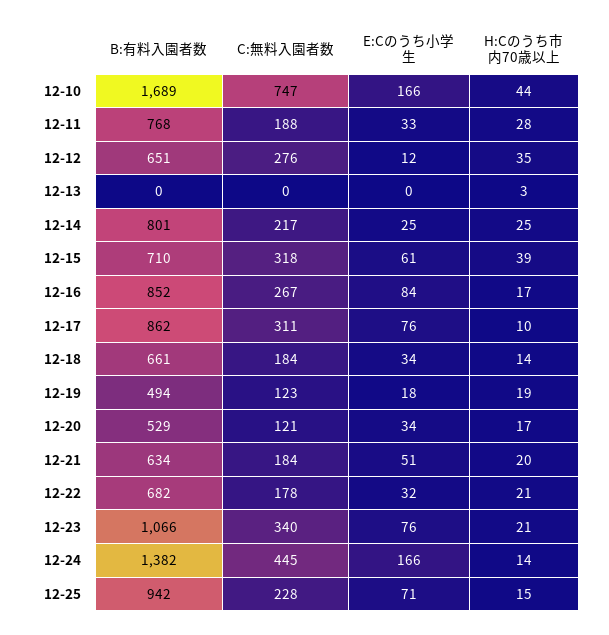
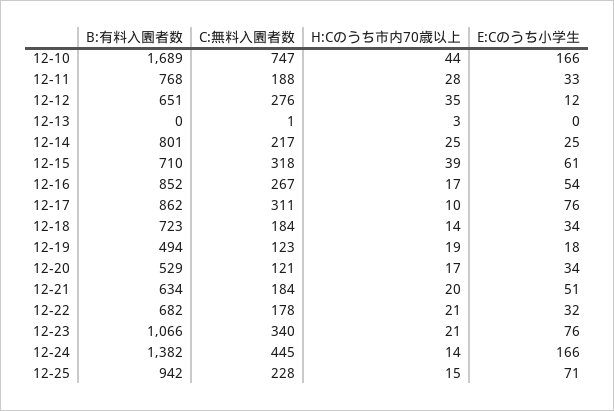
C:無料入園者数, 12-13: 0 -> 1
E:Cのうち小学生, 12-16: 84 -> 54
B:有料入園者数, 12-18: 661 -> 723

